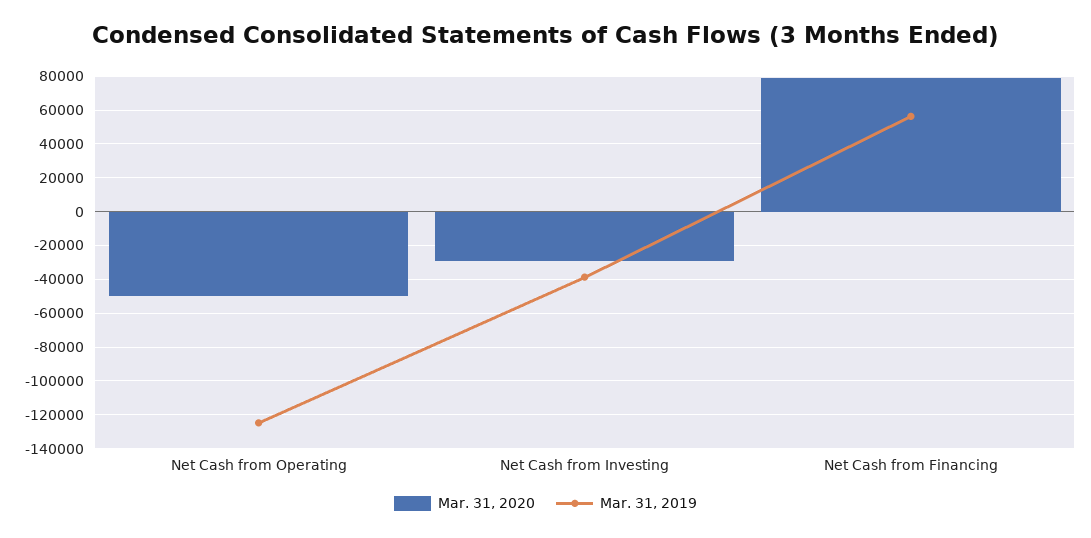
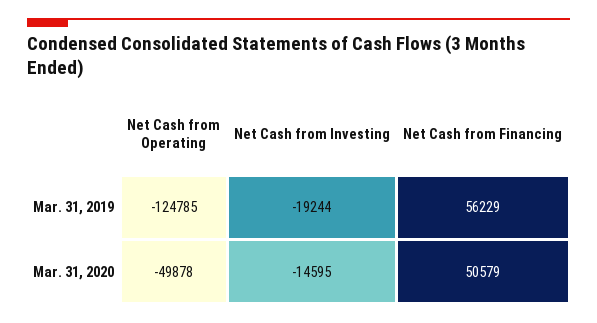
Mar. 31, 2020, Net Cash from Investing: -30000 -> -14595
Mar. 31, 2019, Net Cash from Investing: -40000 -> -19244
Mar. 31, 2020, Net Cash from Financing: 80000 -> 50579

